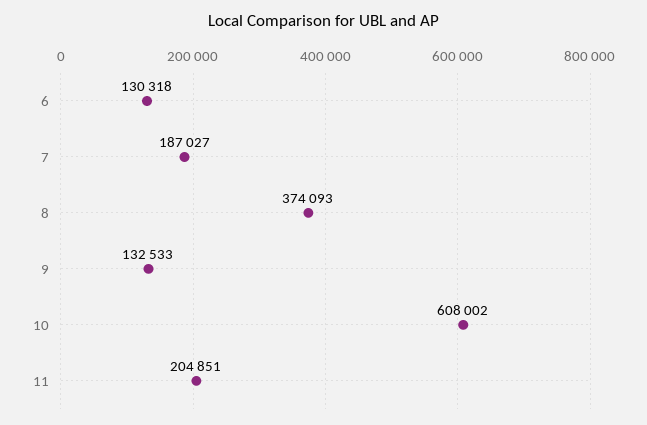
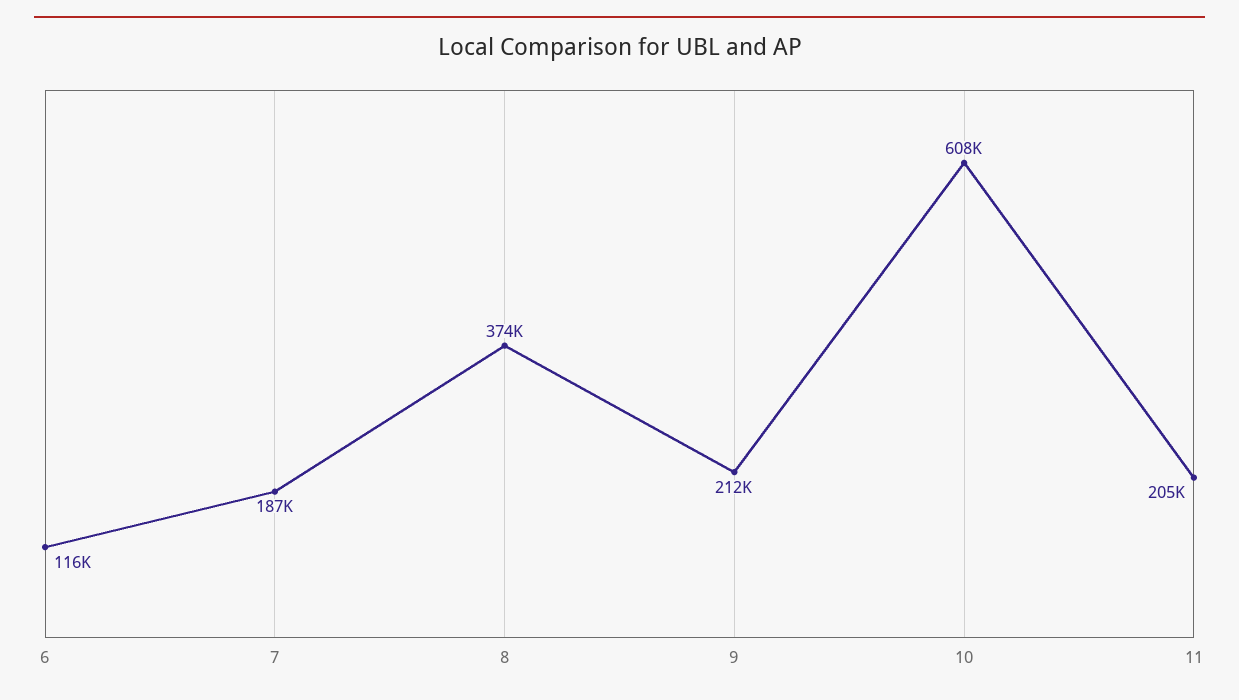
6: 130318 -> 116000
9: 132533 -> 212000

